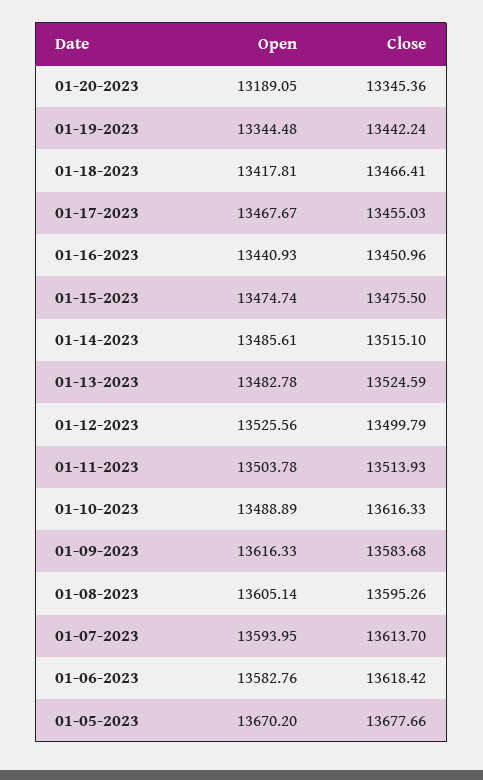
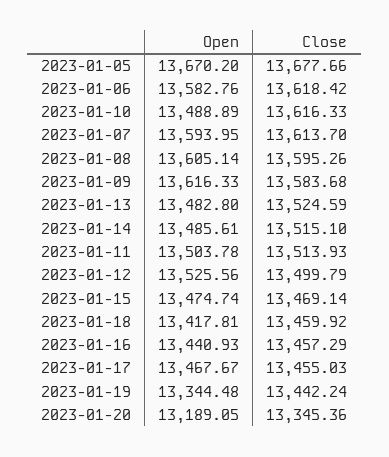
Close, 01-18-2023: 13466.41 -> 13459.92
Close, 01-16-2023: 13450.96 -> 13457.29
Close, 01-15-2023: 13475.5 -> 13469.14
Open, 01-13-2023: 13482.78 -> 13482.8

